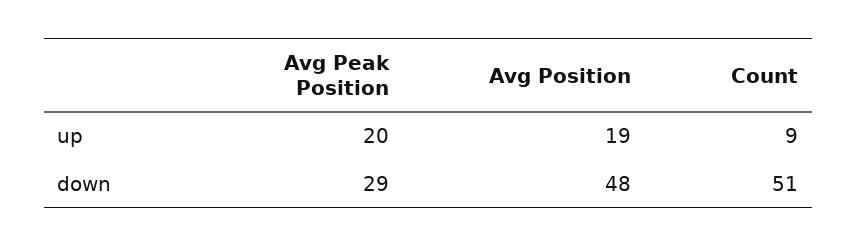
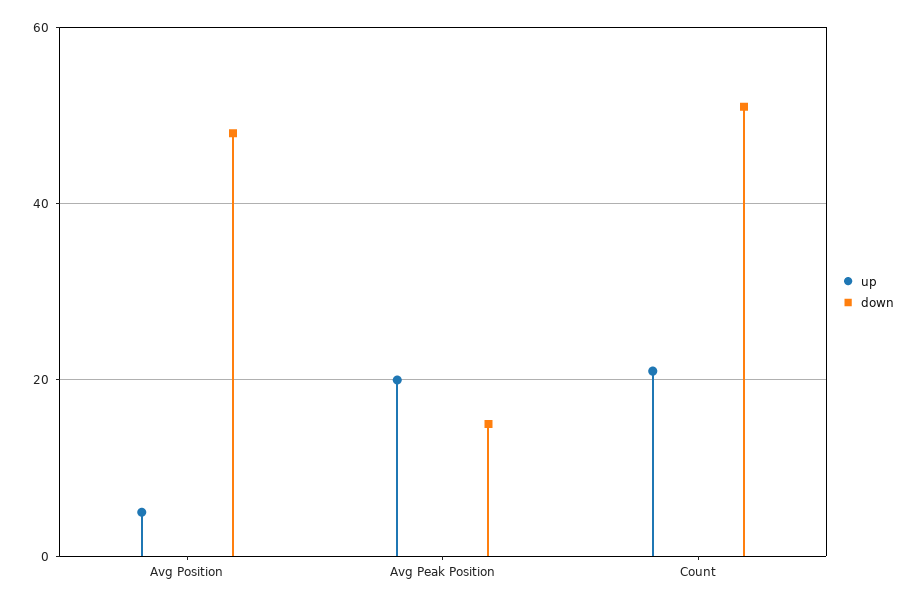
up, Avg Position: 19 -> 5
up, Count: 9 -> 20
down, Avg Peak Position: 29 -> 15

